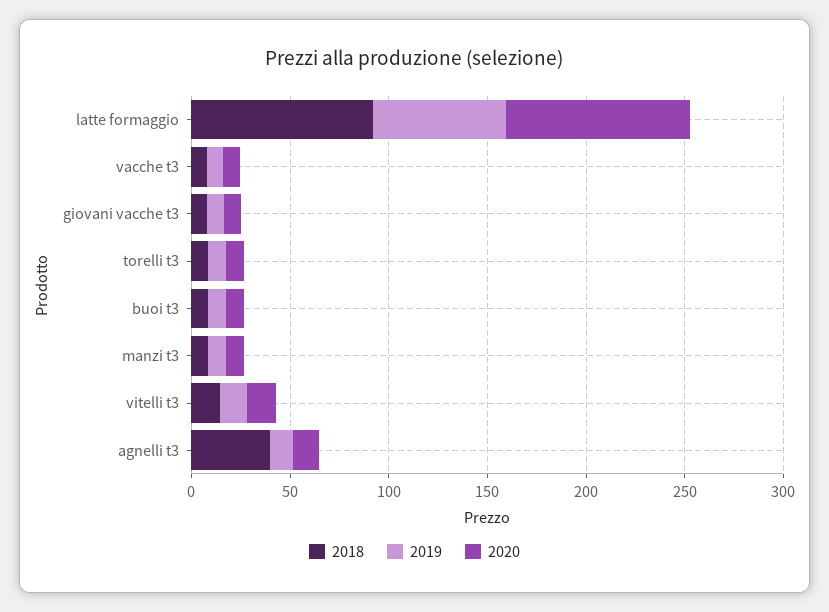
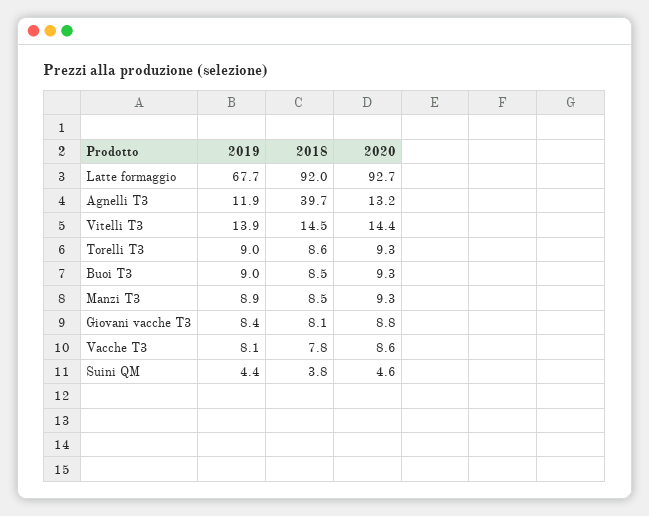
2019, Suini QM: none -> 4.4
2018, Suini QM: none -> 3.8
2020, Suini QM: none -> 4.6

